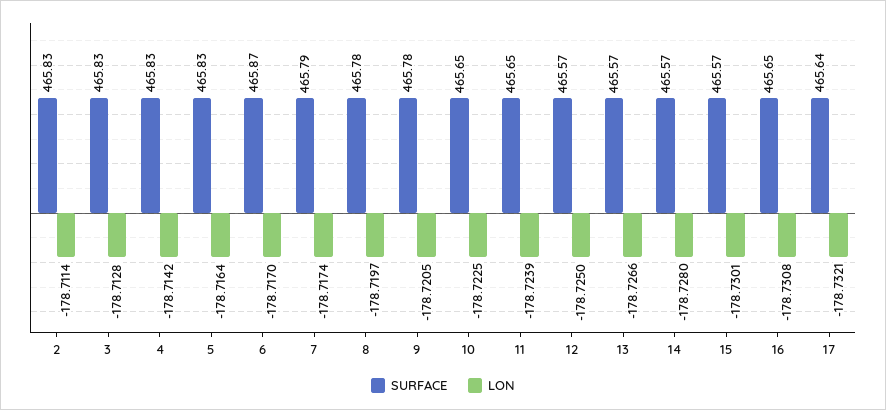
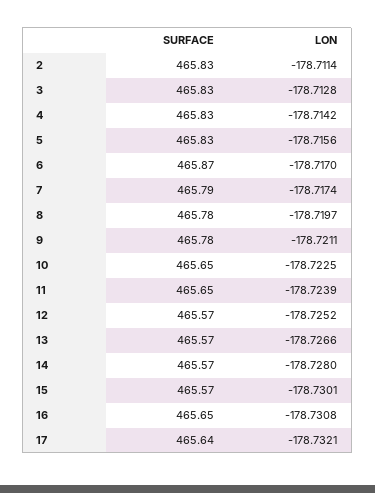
LON, 5: -178.7164 -> -178.7156
LON, 9: -178.7205 -> -178.7211
LON, 12: -178.725 -> -178.7252

